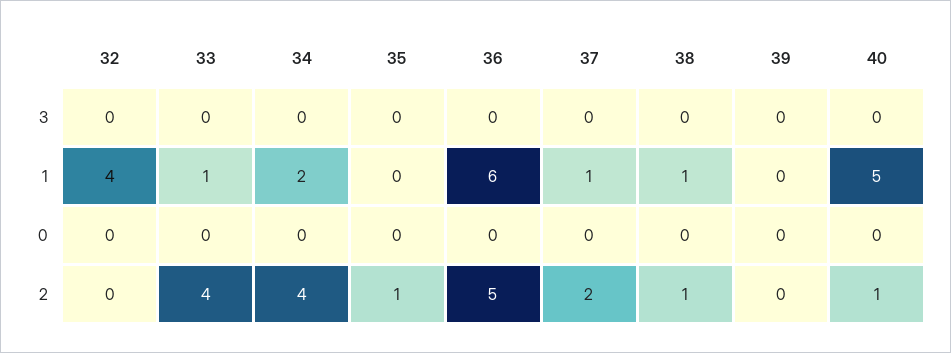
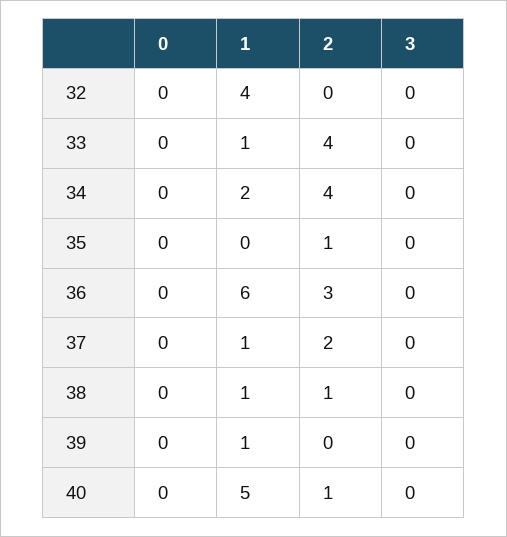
39, 1: 0 -> 1
36, 2: 5 -> 3

